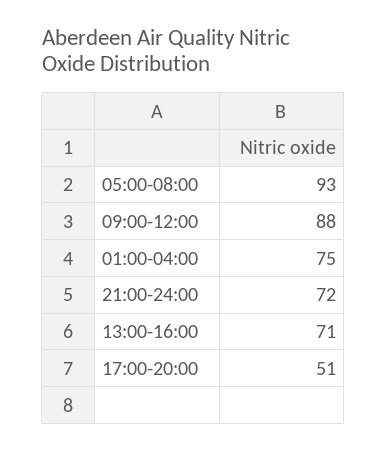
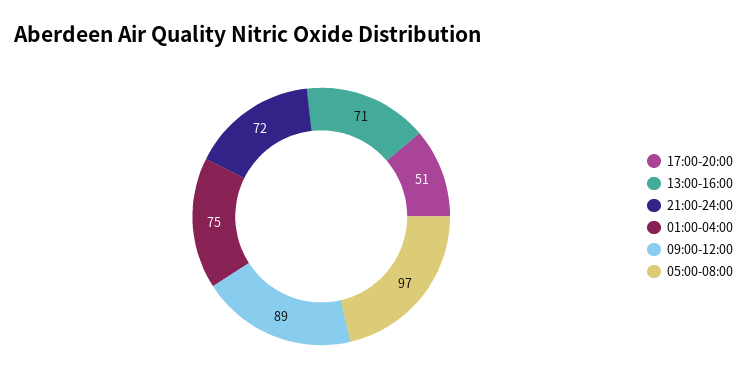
05:00-08:00: 93 -> 97
09:00-12:00: 88 -> 89

